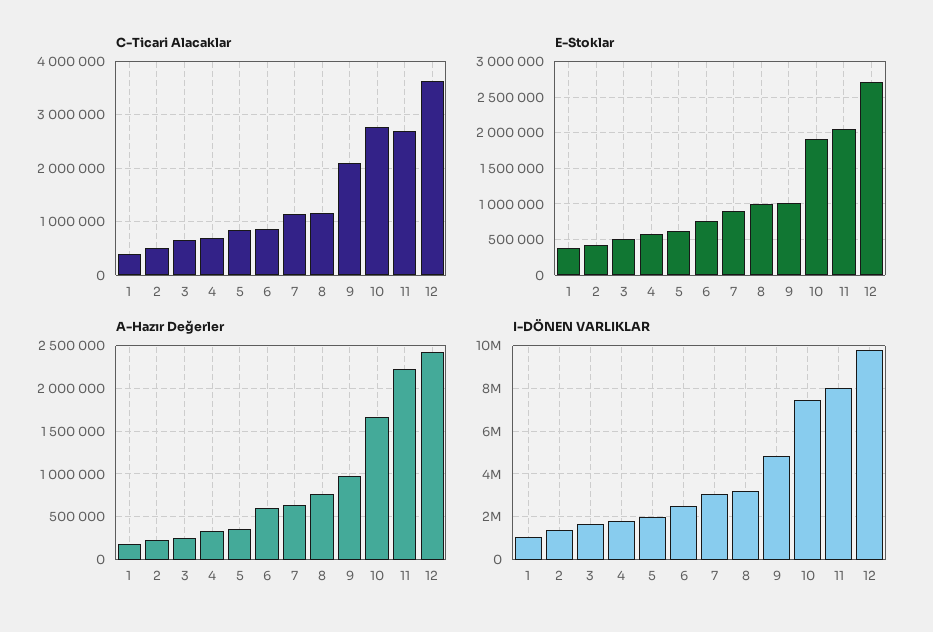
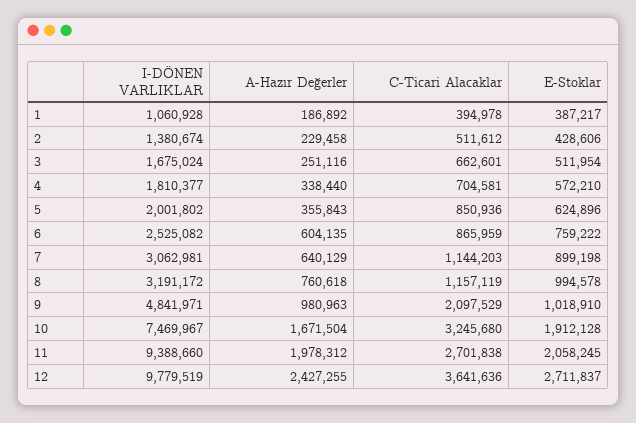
C-Ticari Alacaklar, 10: 2800000 -> 3245680
A-Hazır Değerler, 11: 2200000 -> 1978312
I-DÖNEN VARLIKLAR, 11: 8000000 -> 9388660

